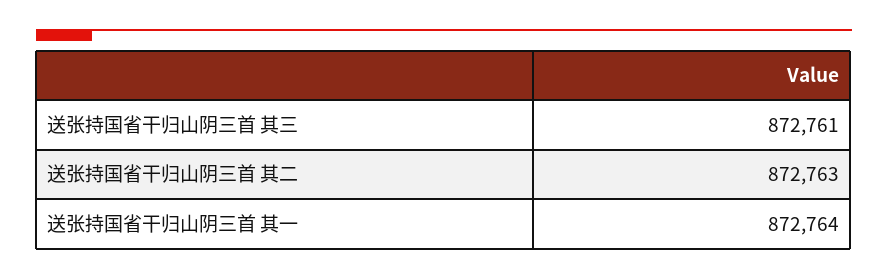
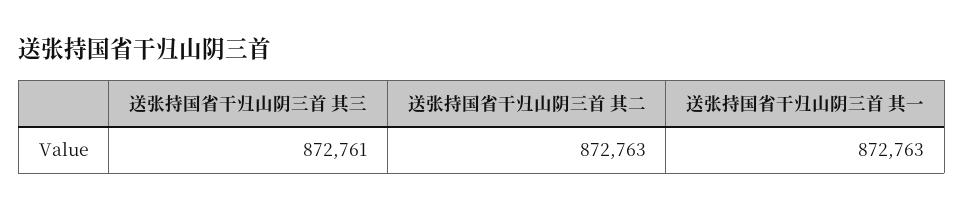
送张持国省干归山阴三首 其一: 872764 -> 872763

